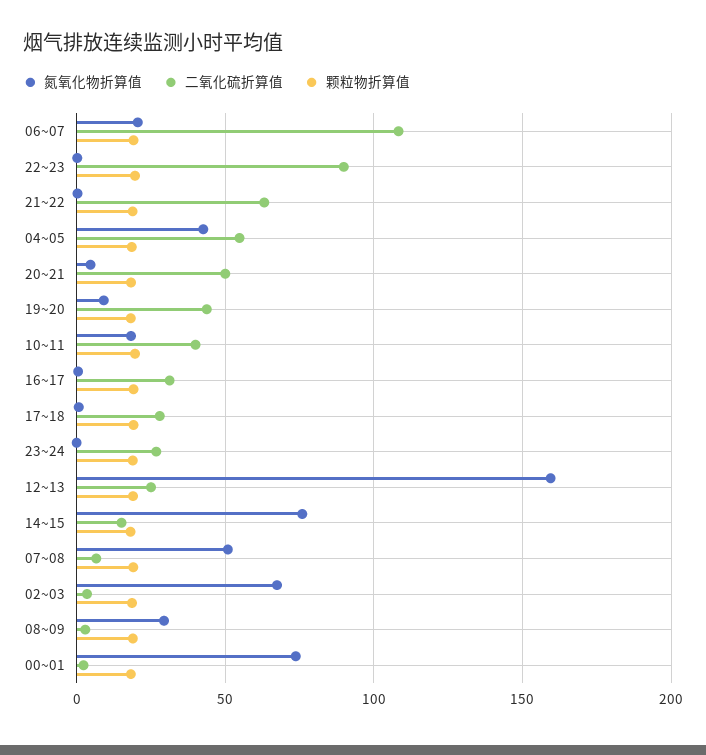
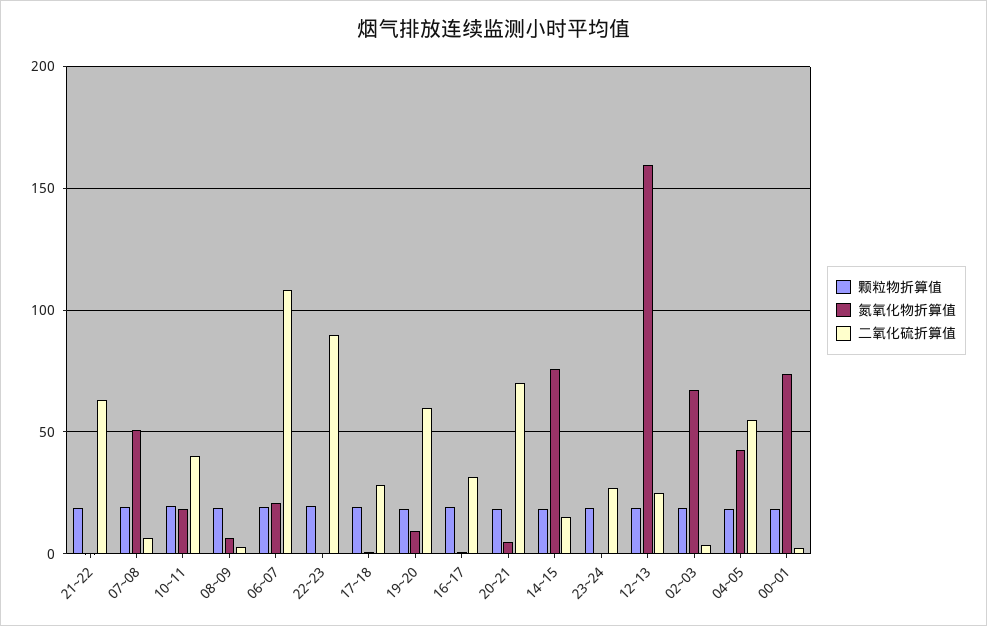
二氧化硫折算值, 20~21: 50 -> 70
二氧化硫折算值, 19~20: 45 -> 60
氮氧化物折算值, 08~09: 30 -> 5

